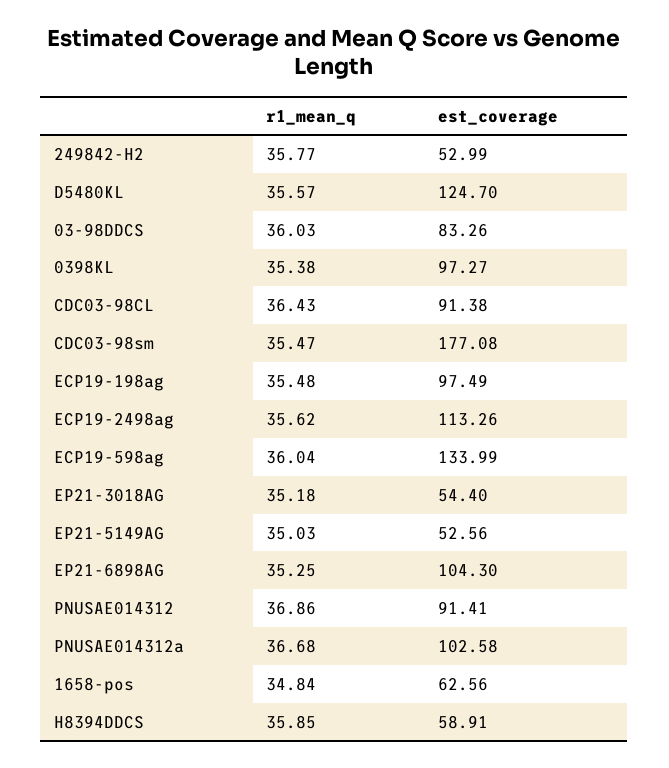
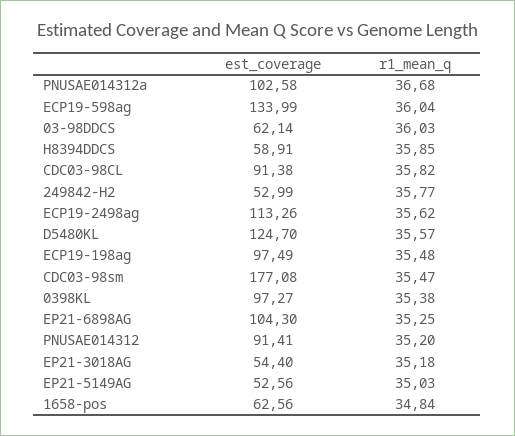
est_coverage, 03-98DDCS: 83.26 -> 62.14
r1_mean_q, CDC03-98CL: 36.43 -> 35.82
r1_mean_q, PNUSAE014312: 36.86 -> 35.2

